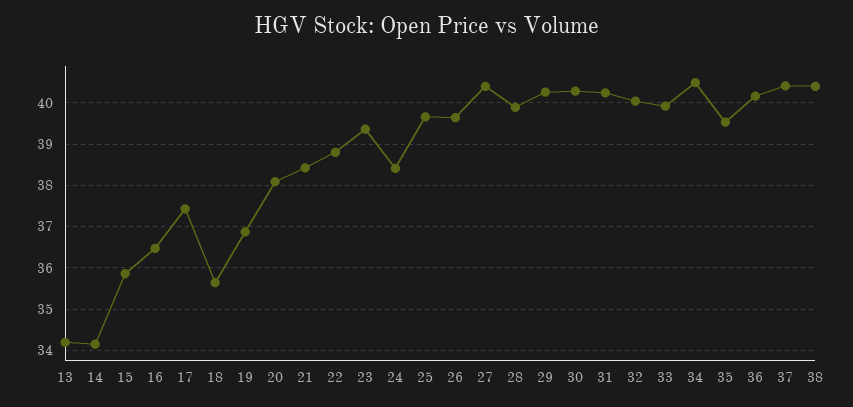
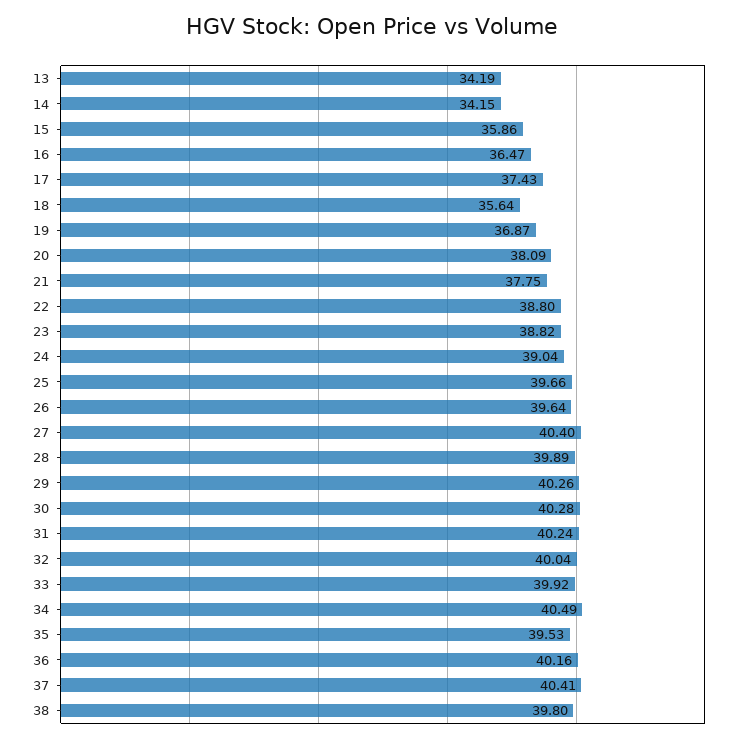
21: 38.4 -> 37.75
23: 39.4 -> 38.82
24: 38.4 -> 39.04
38: 40.4 -> 39.8

